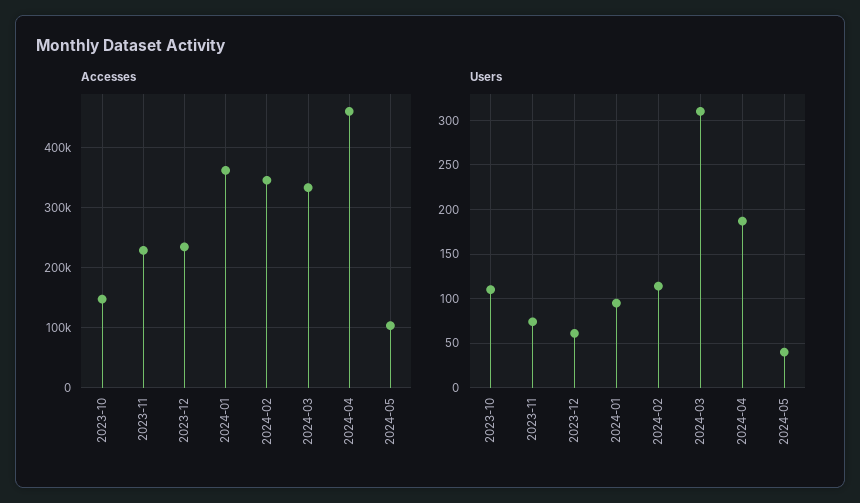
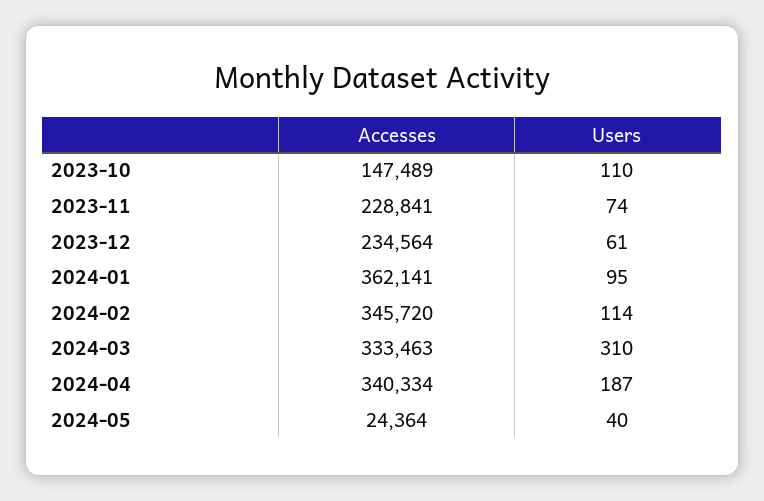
Accesses, 2024-04: 460000 -> 340334
Accesses, 2024-05: 100000 -> 24364

